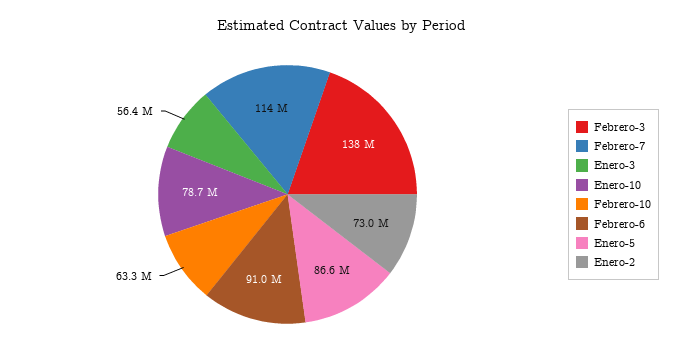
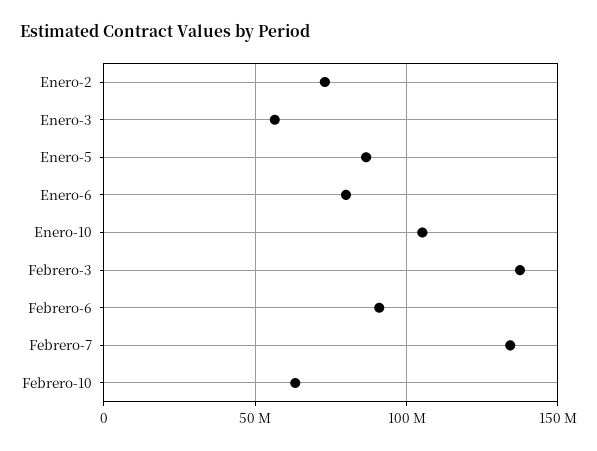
Febrero-7: 114000000 -> 135000000
Enero-10: 78700000 -> 105000000
Enero-6: none -> 80000000

